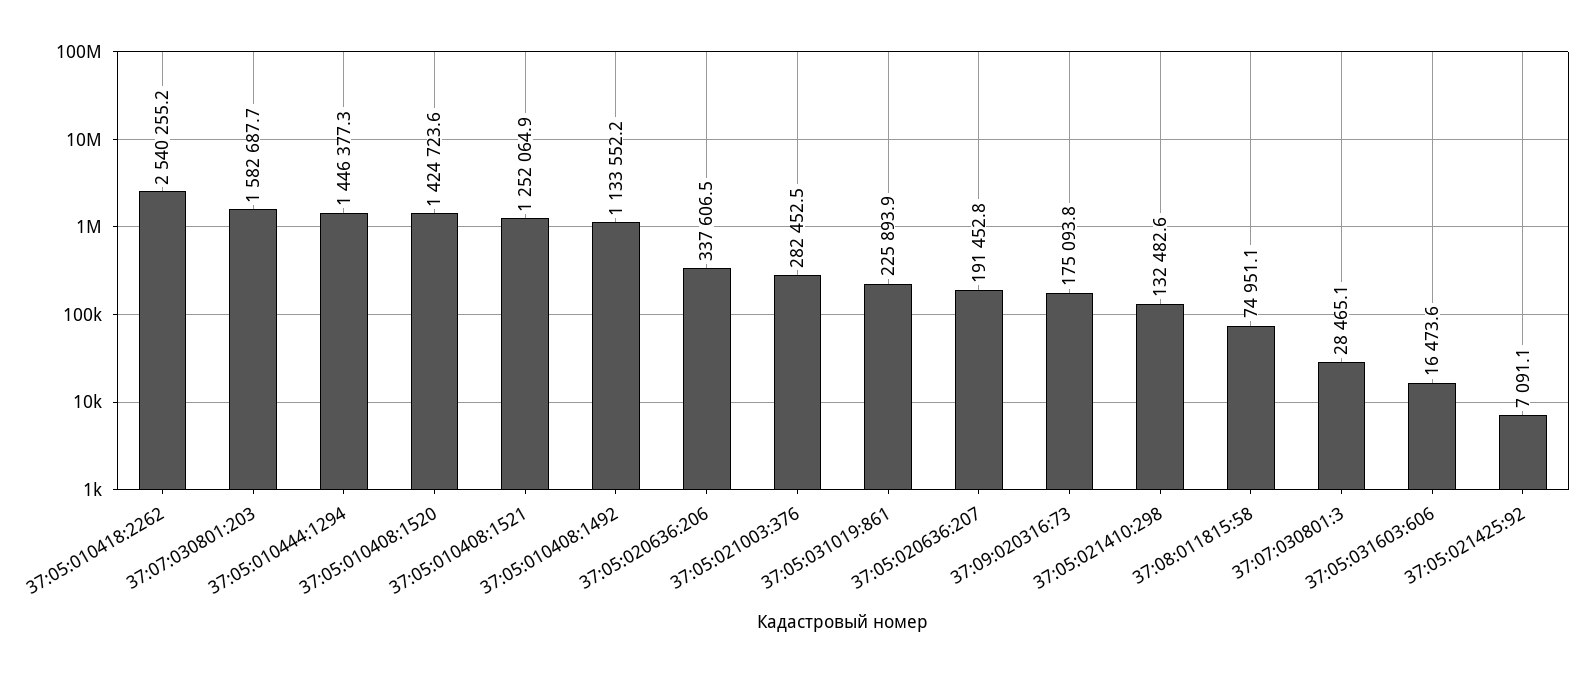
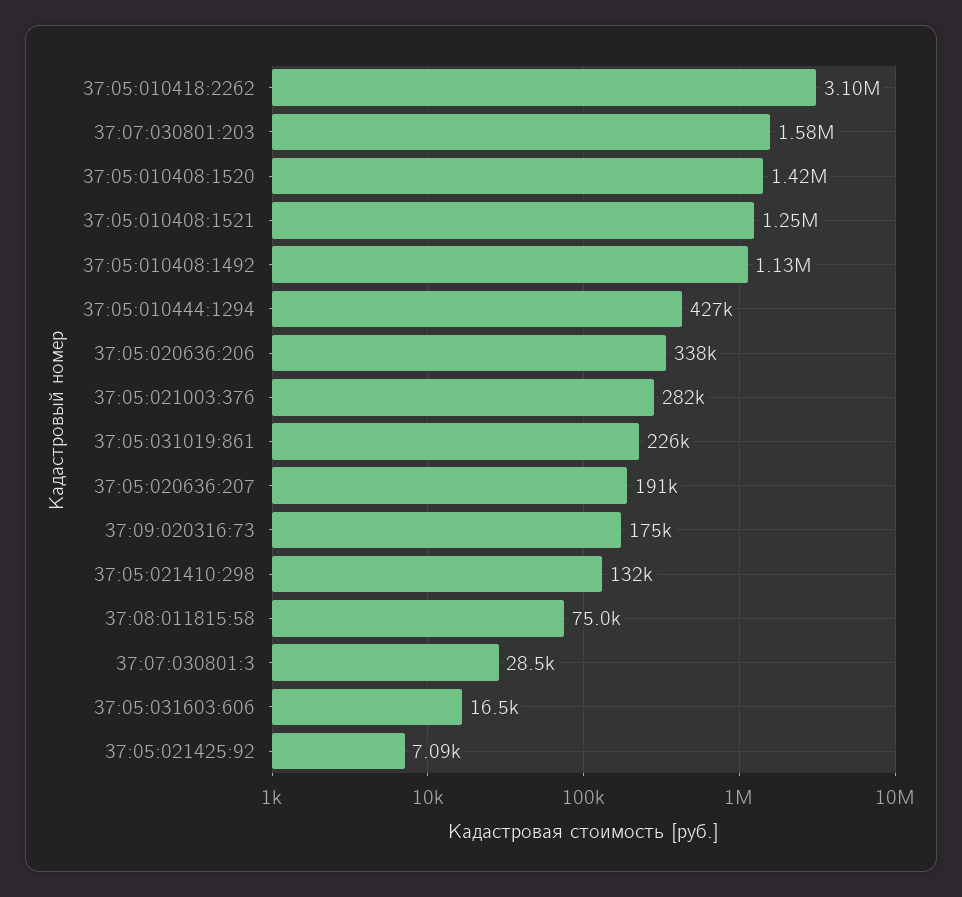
37:05:010418:2262: 2540255.2 -> 3100000
37:05:010444:1294: 1446377.3 -> 427000

